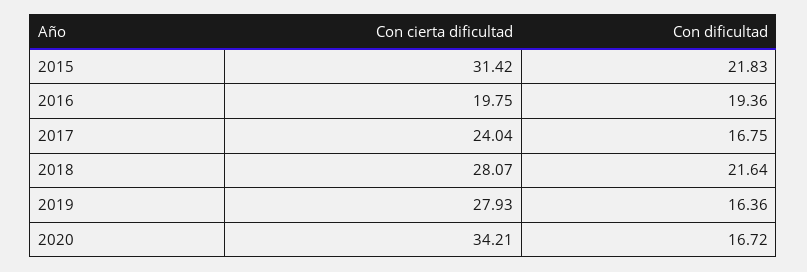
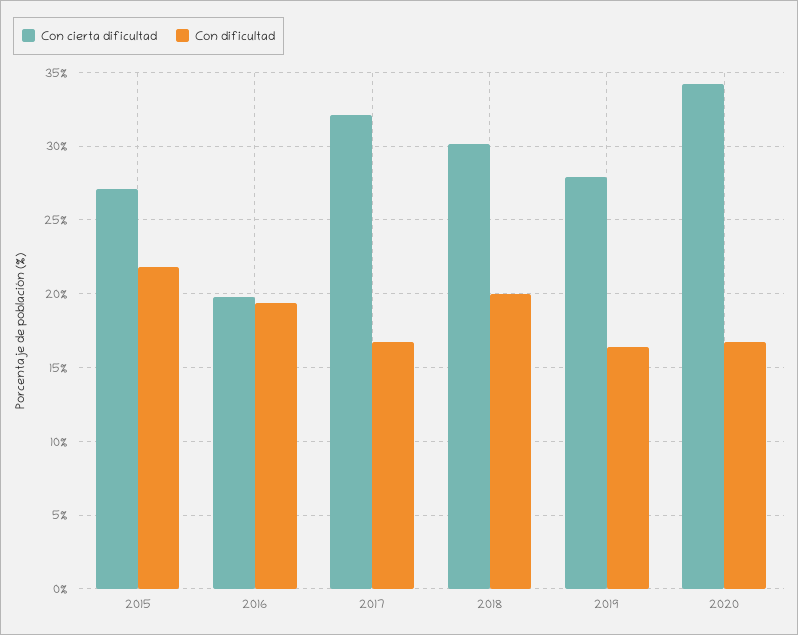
Con cierta dificultad, 2015: 31.42 -> 27
Con cierta dificultad, 2017: 24.04 -> 32
Con cierta dificultad, 2018: 28.07 -> 30
Con dificultad, 2018: 21.64 -> 20

